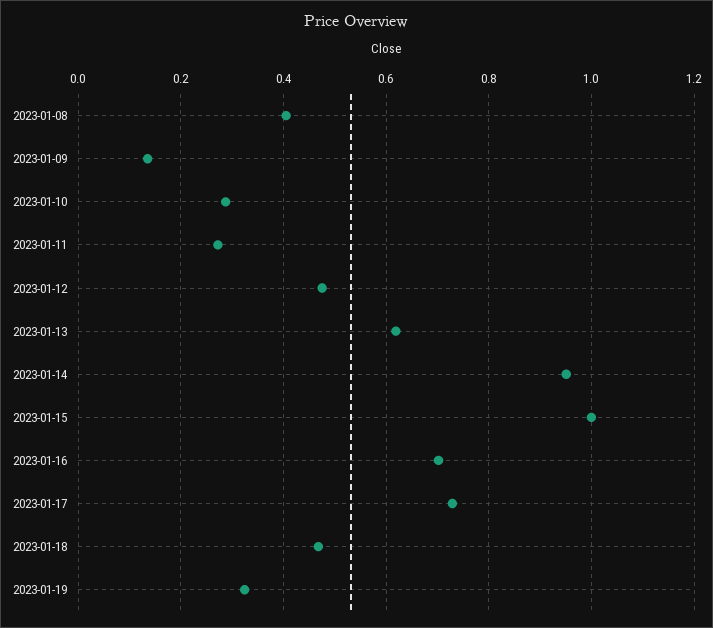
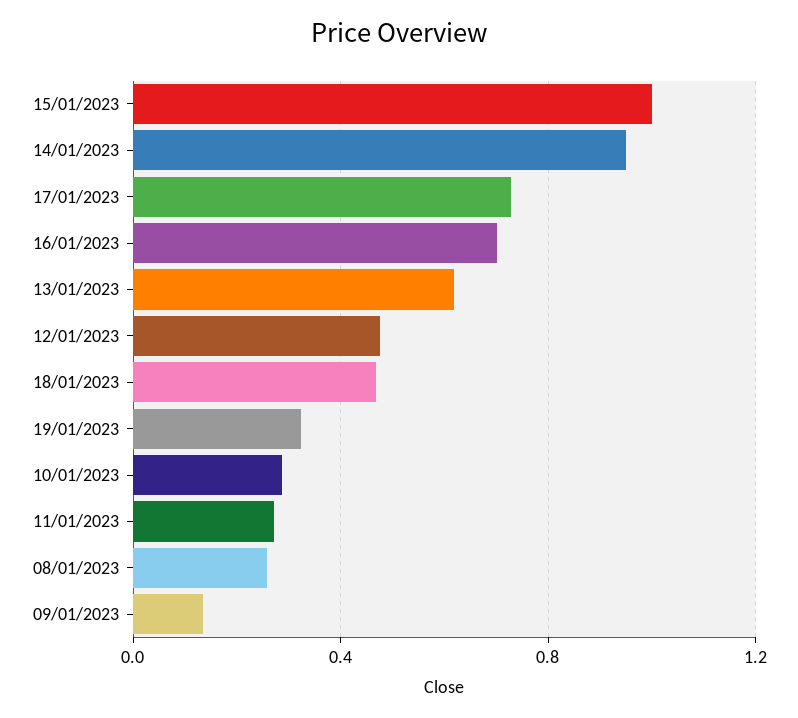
2023-01-08: 0.4 -> 0.25

